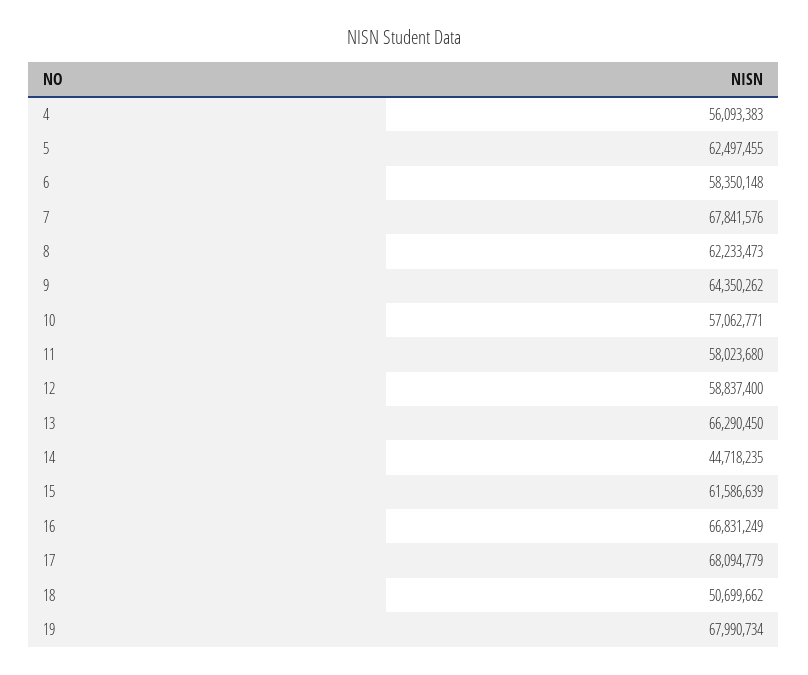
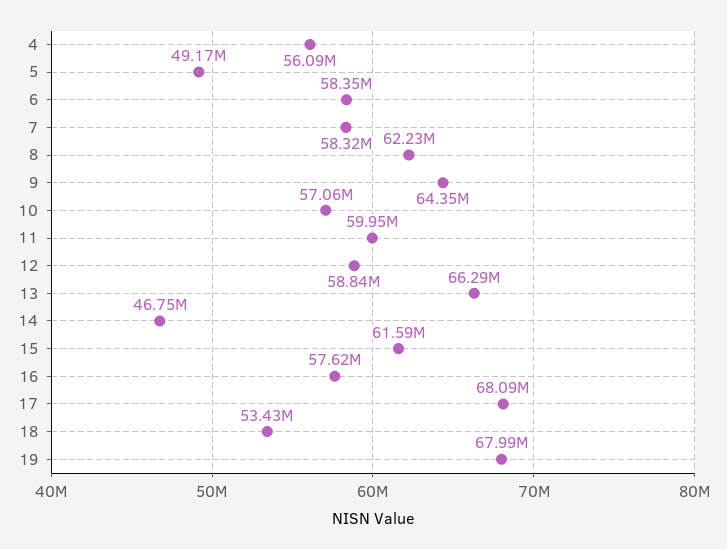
5: 62497455 -> 49170000
7: 67841576 -> 58320000
11: 58023680 -> 59950000
14: 44718235 -> 46750000
16: 66831249 -> 57620000
18: 50699662 -> 53430000

